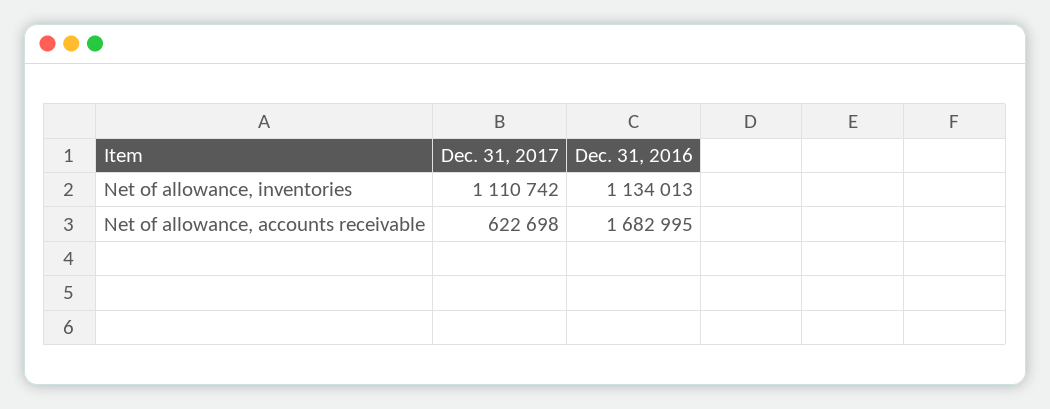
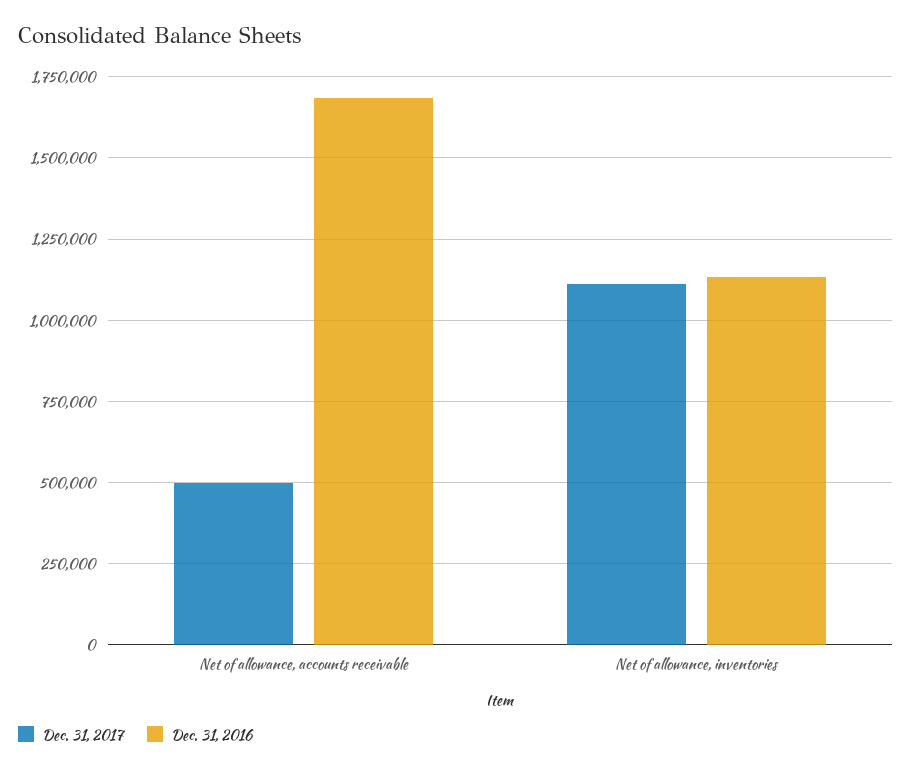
Dec. 31, 2017, Net of allowance, accounts receivable: 622698 -> 500000

